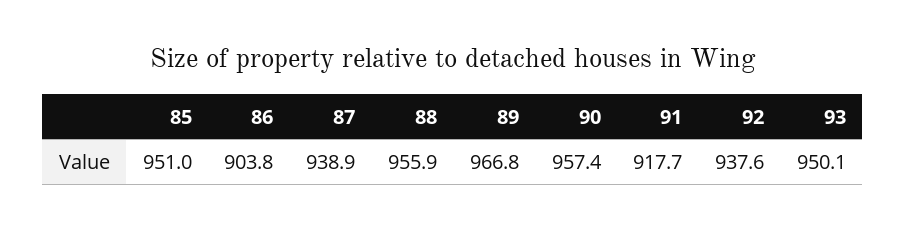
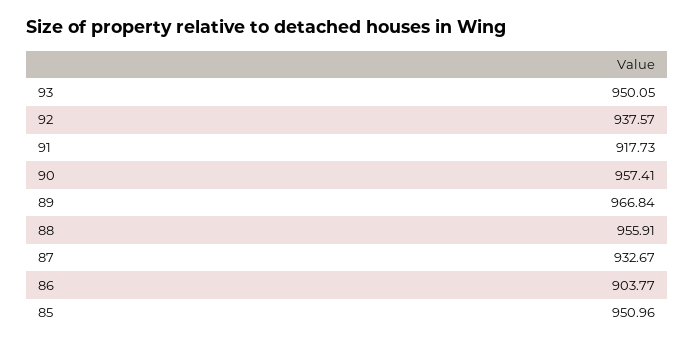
87: 938.9 -> 932.67

